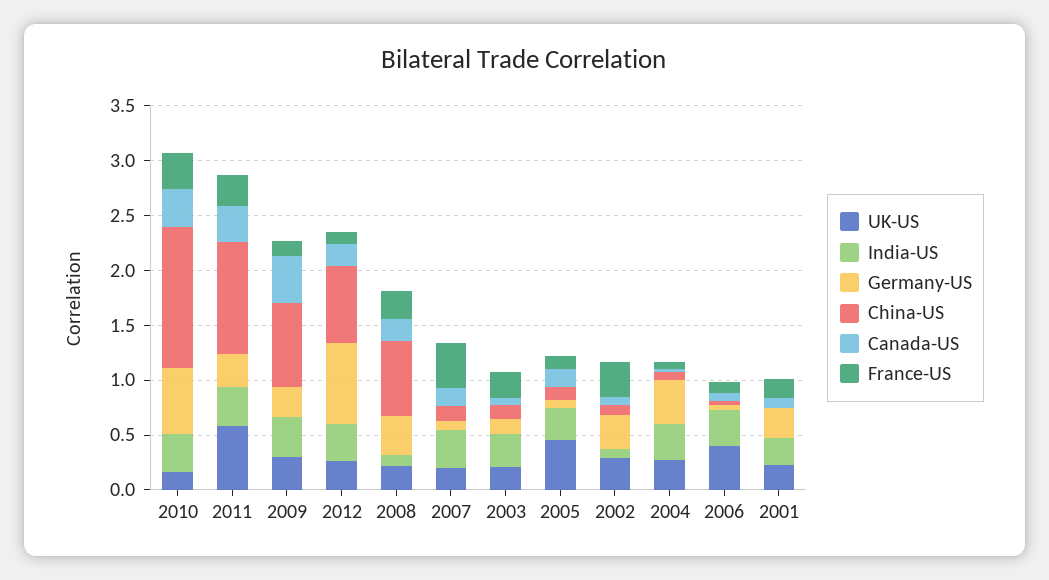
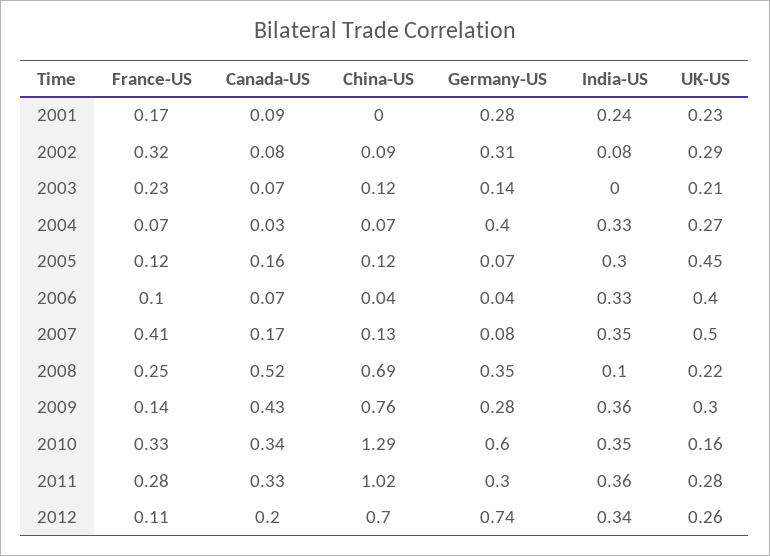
UK-US, 2011: 0.6 -> 0.28
Canada-US, 2008: 0.2 -> 0.52
UK-US, 2007: 0.2 -> 0.5
India-US, 2003: 0.3 -> 0

